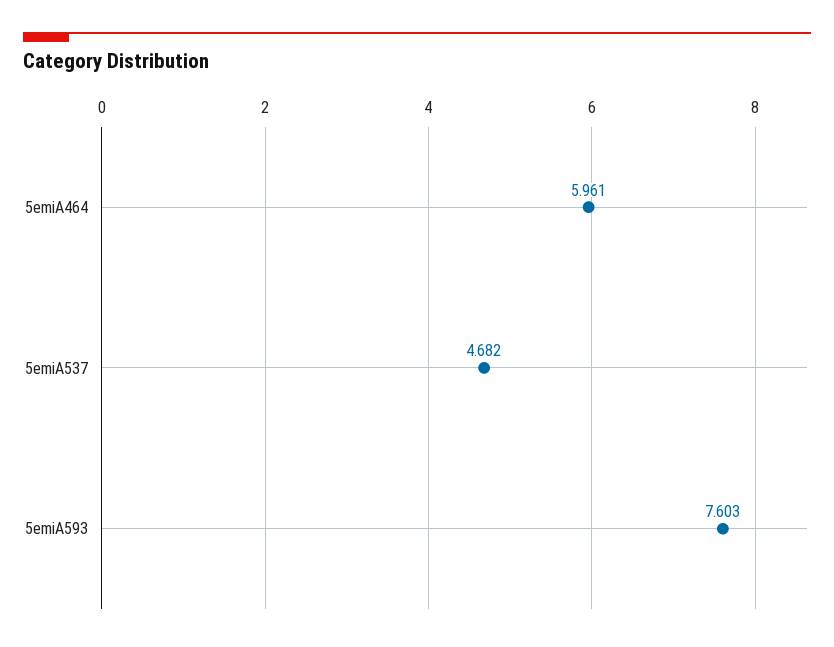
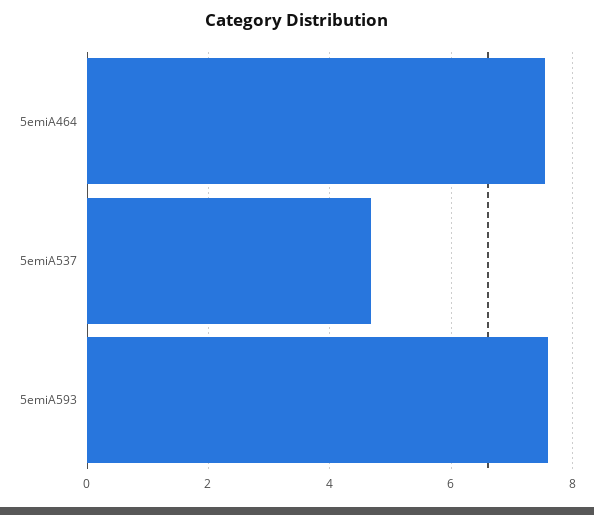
5emiA464: 5.961 -> 7.6

